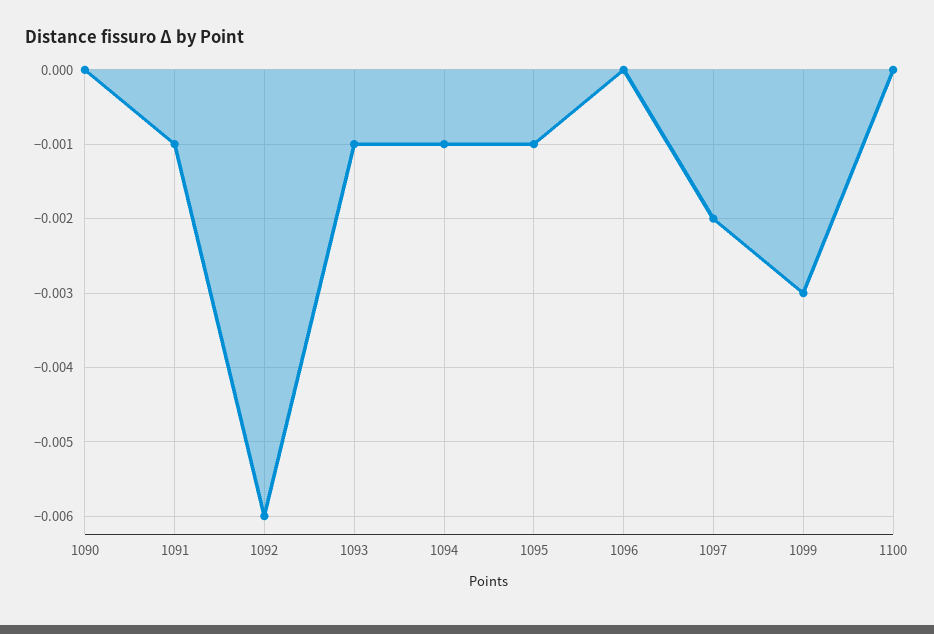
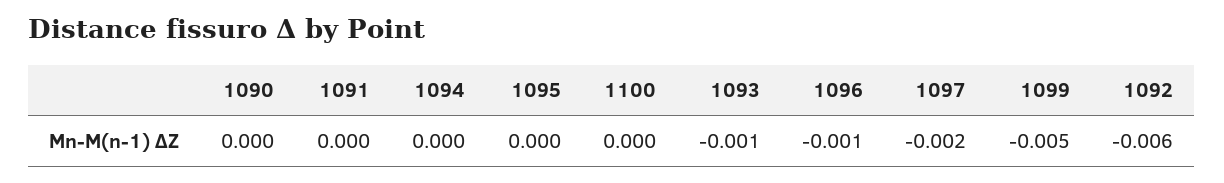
1091: -0.001 -> 0
1094: -0.001 -> 0
1095: -0.001 -> 0
1096: 0 -> -0.001
1099: -0.003 -> -0.005

